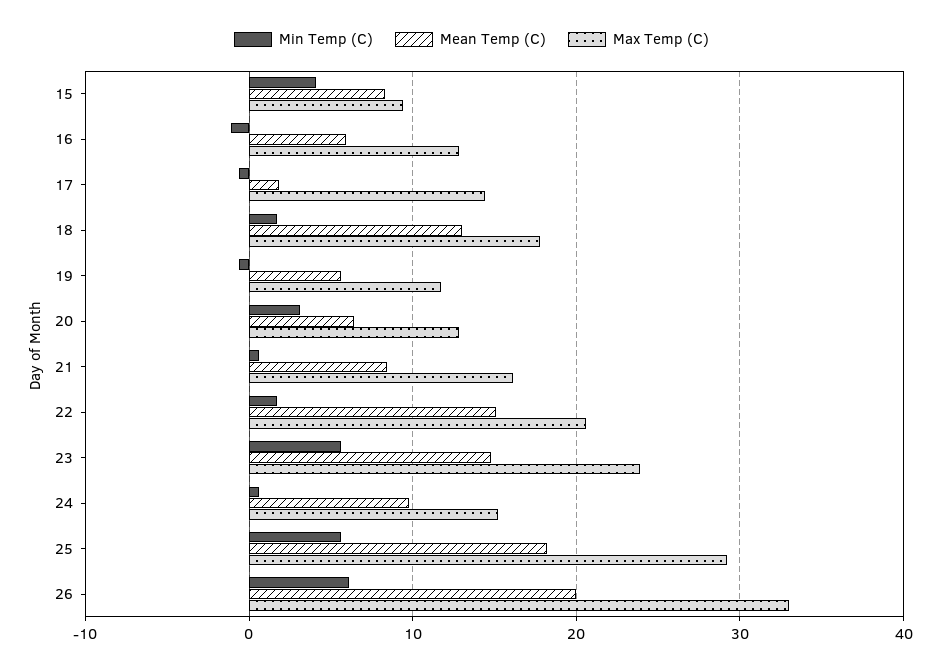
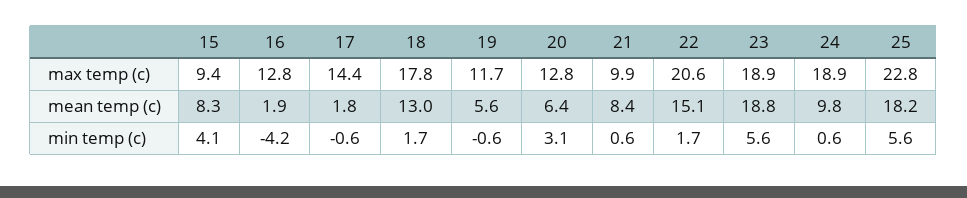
Min Temp (C), 16: -1 -> -4.2
Mean Temp (C), 16: 6 -> 1.9
Max Temp (C), 21: 16 -> 9.9
Mean Temp (C), 23: 15 -> 18.8
Max Temp (C), 23: 24 -> 18.9
Max Temp (C), 24: 15 -> 18.9
Max Temp (C), 25: 29 -> 22.8
Min Temp (C), 26: 6 -> none
Mean Temp (C), 26: 20 -> none
Max Temp (C), 26: 33 -> none

